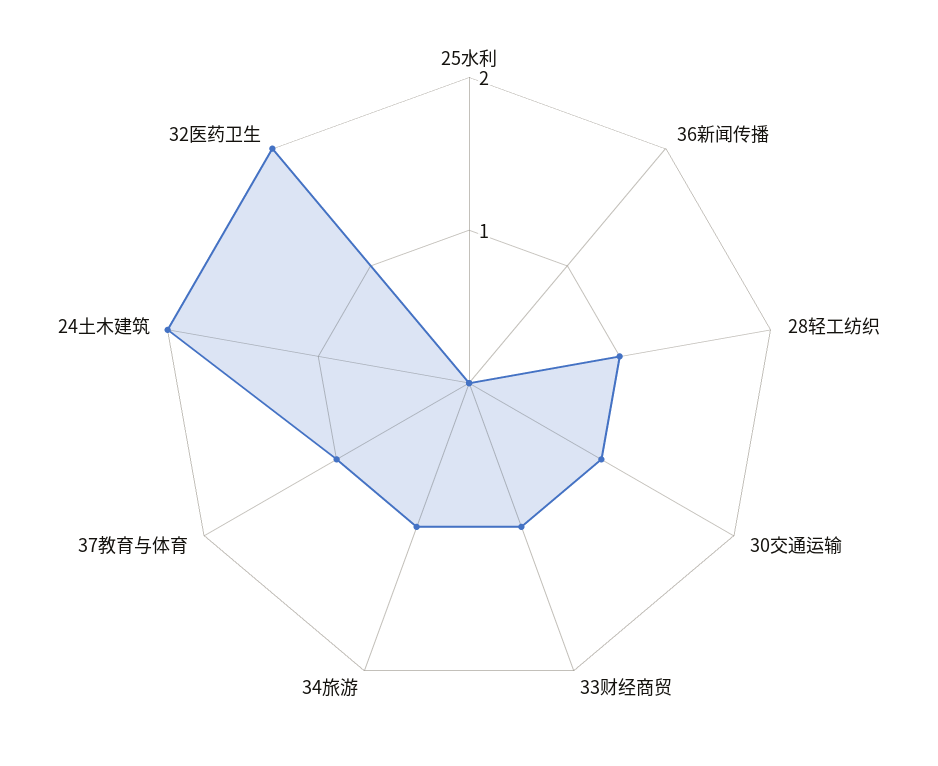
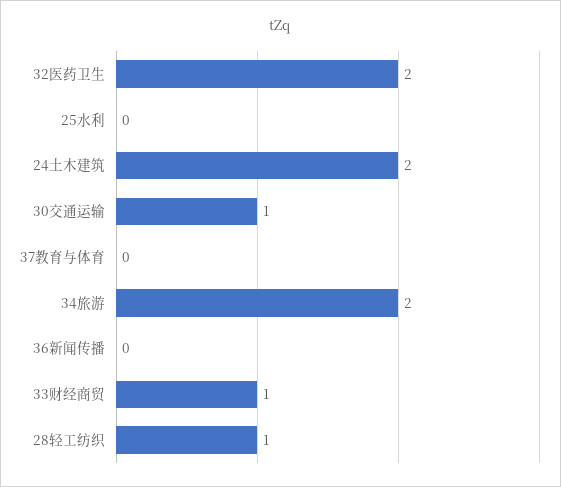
34旅游: 1 -> 2
37教育与体育: 1 -> 0

